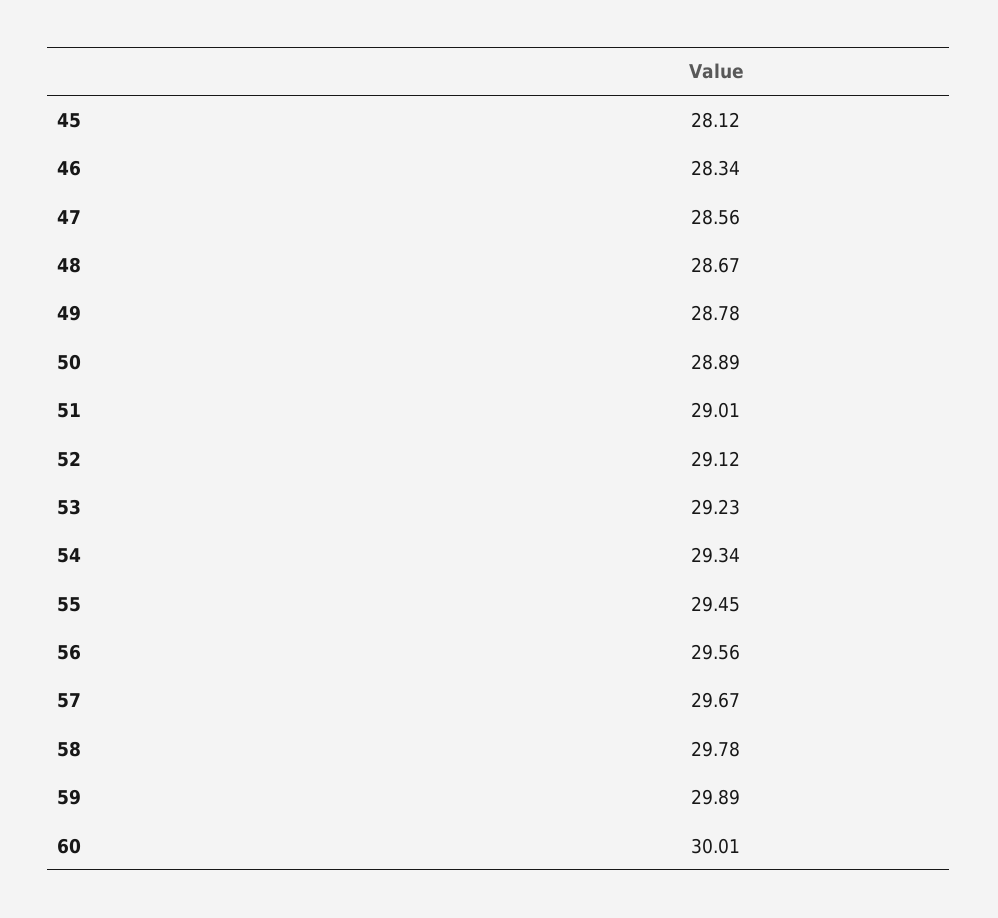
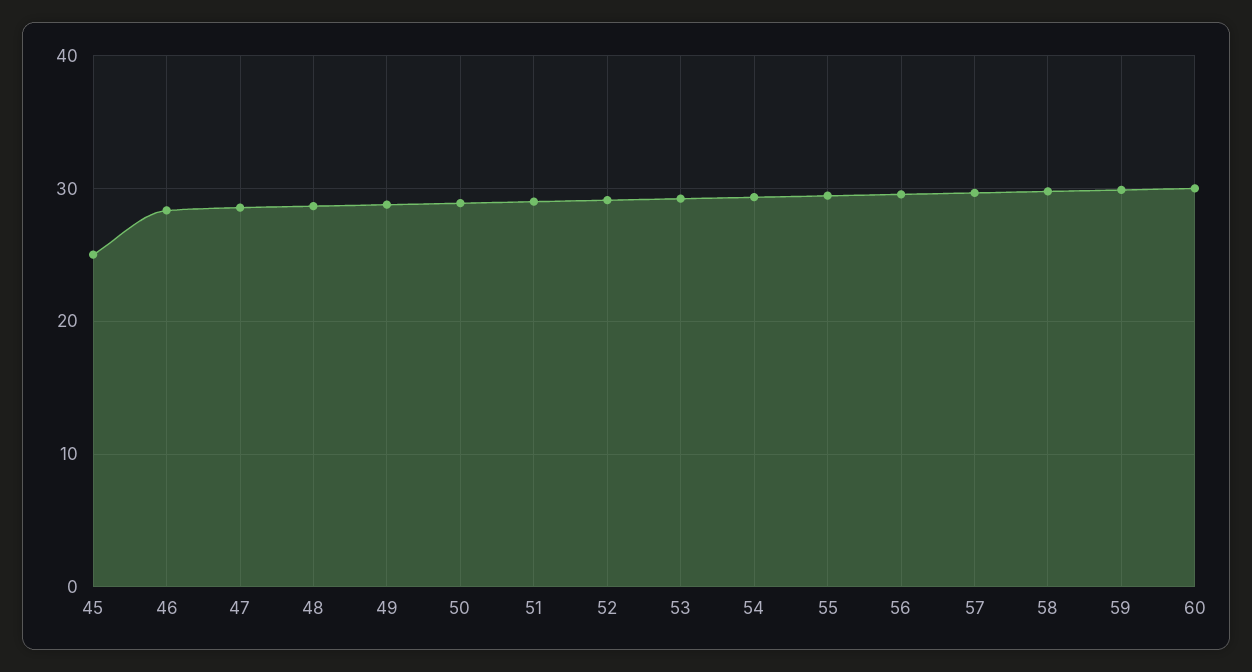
45: 28.12 -> 25

